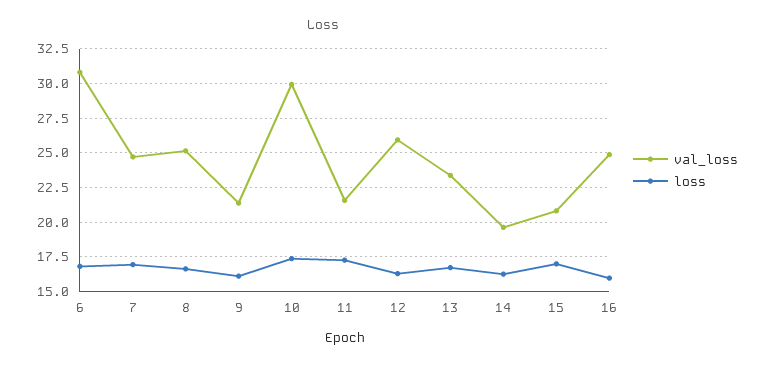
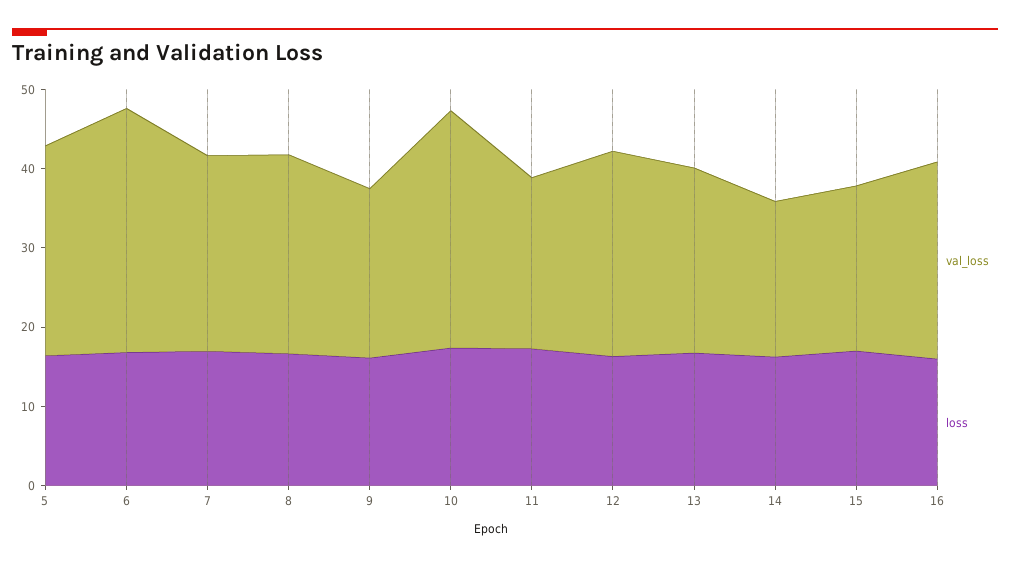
val_loss, 5: none -> 26
loss, 5: none -> 16

